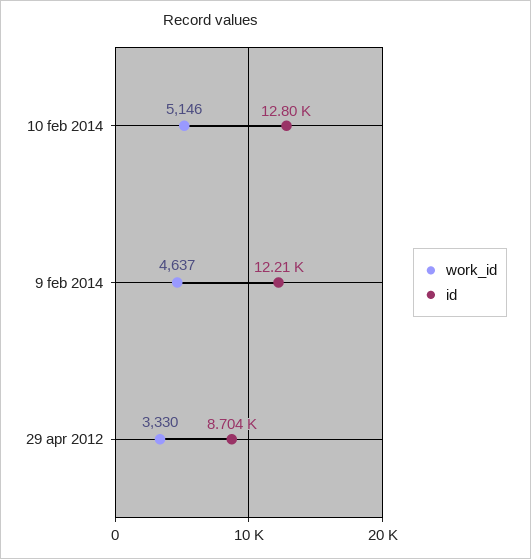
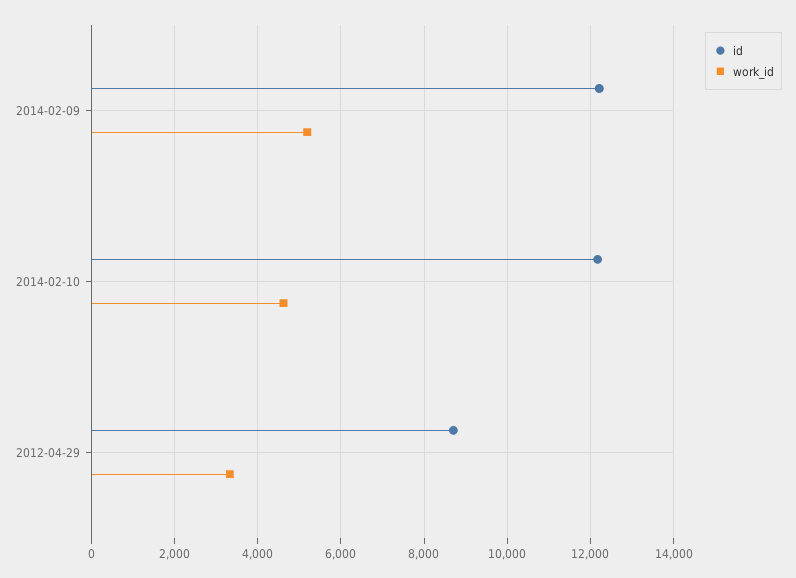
work_id, 10 feb 2014: 5146 -> 4600
id, 10 feb 2014: 12800 -> 12200
work_id, 9 feb 2014: 4637 -> 5200

